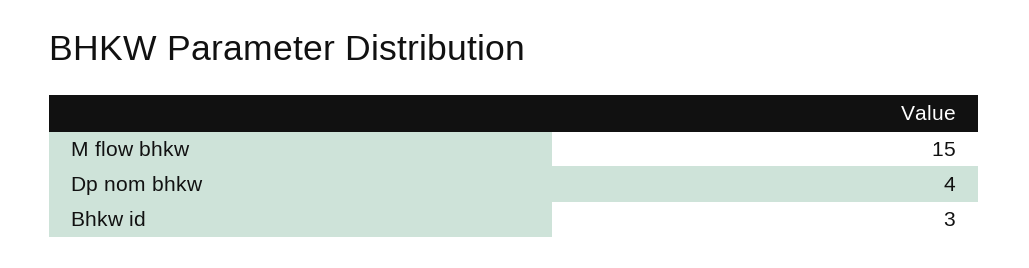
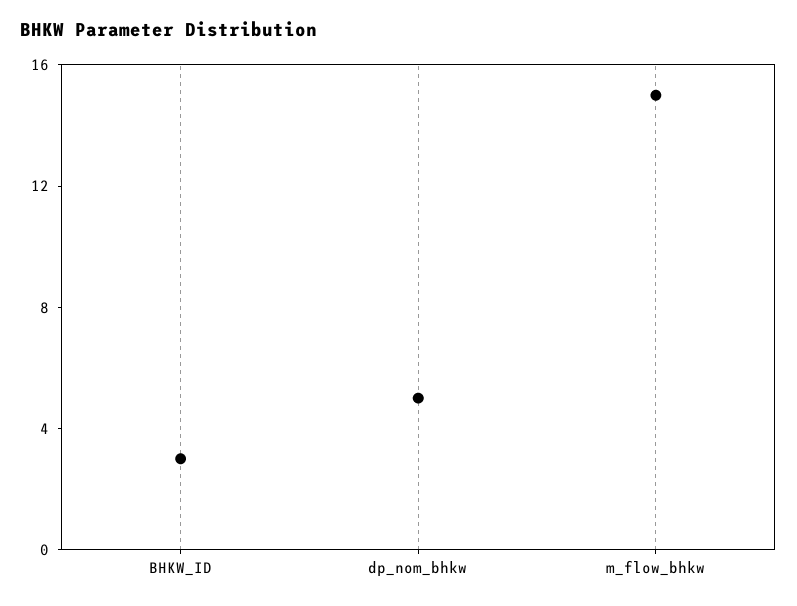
Dp nom bhkw: 4 -> 5

